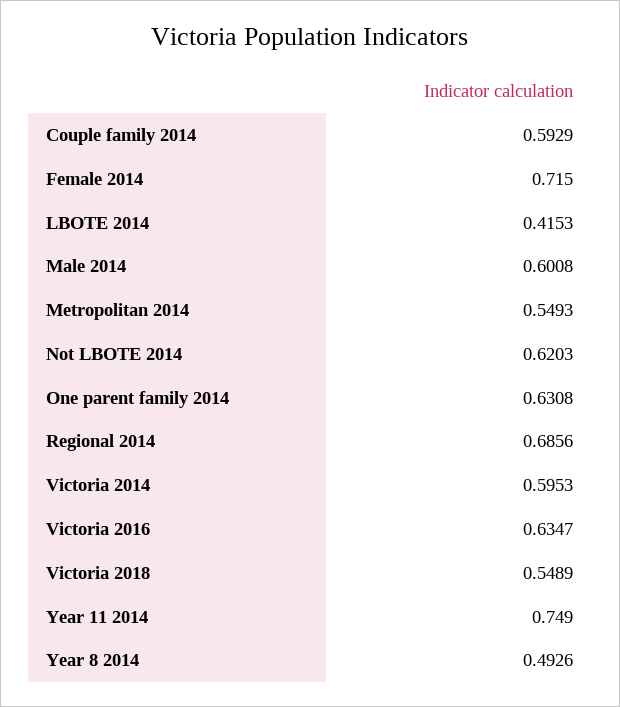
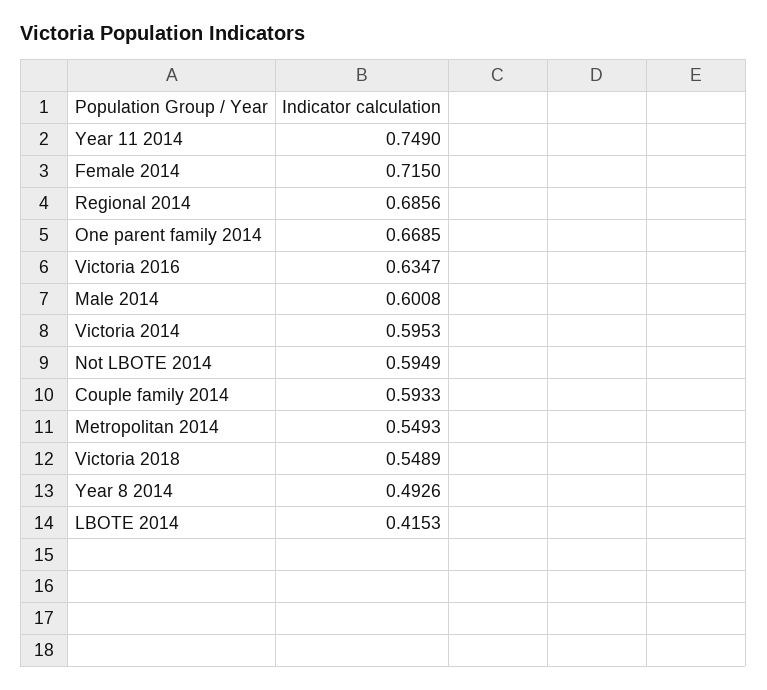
Couple family 2014: 0.5929 -> 0.5933
Not LBOTE 2014: 0.6203 -> 0.5949
One parent family 2014: 0.6308 -> 0.6685

